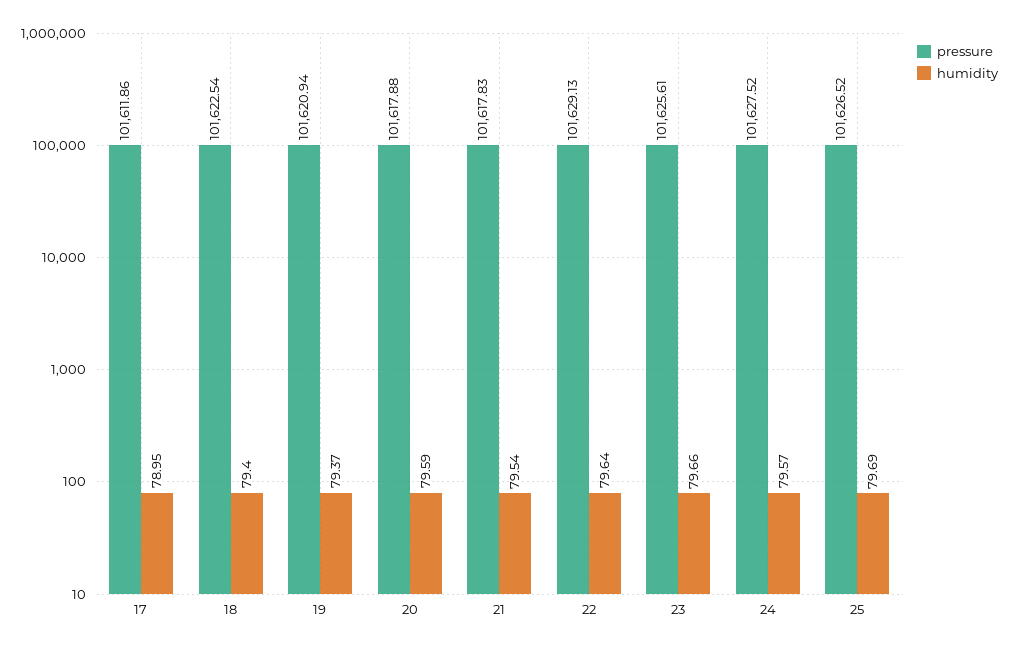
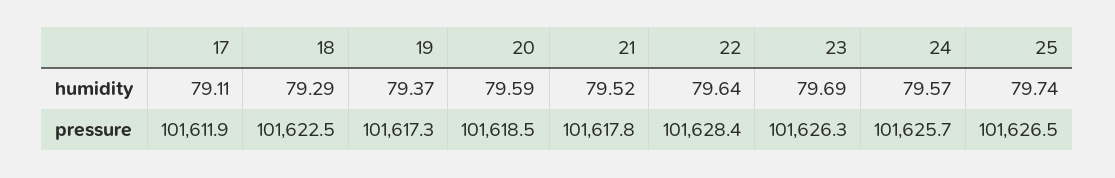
humidity, 17: 78.95 -> 79.11
humidity, 18: 79.4 -> 79.29
pressure, 19: 101620.94 -> 101617.3
pressure, 20: 101617.88 -> 101618.5
humidity, 21: 79.54 -> 79.52
pressure, 22: 101629.13 -> 101628.4
pressure, 23: 101625.61 -> 101626.3
humidity, 23: 79.66 -> 79.69
pressure, 24: 101627.52 -> 101625.7
humidity, 25: 79.69 -> 79.74

